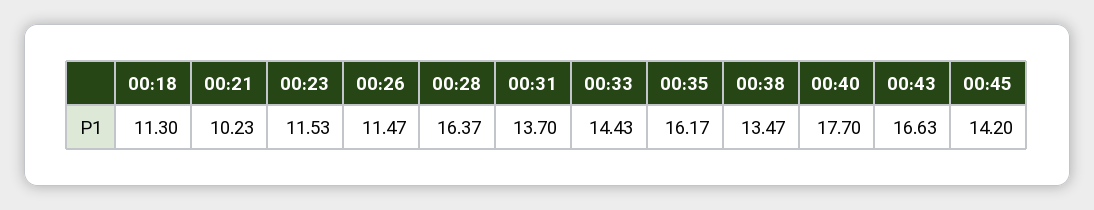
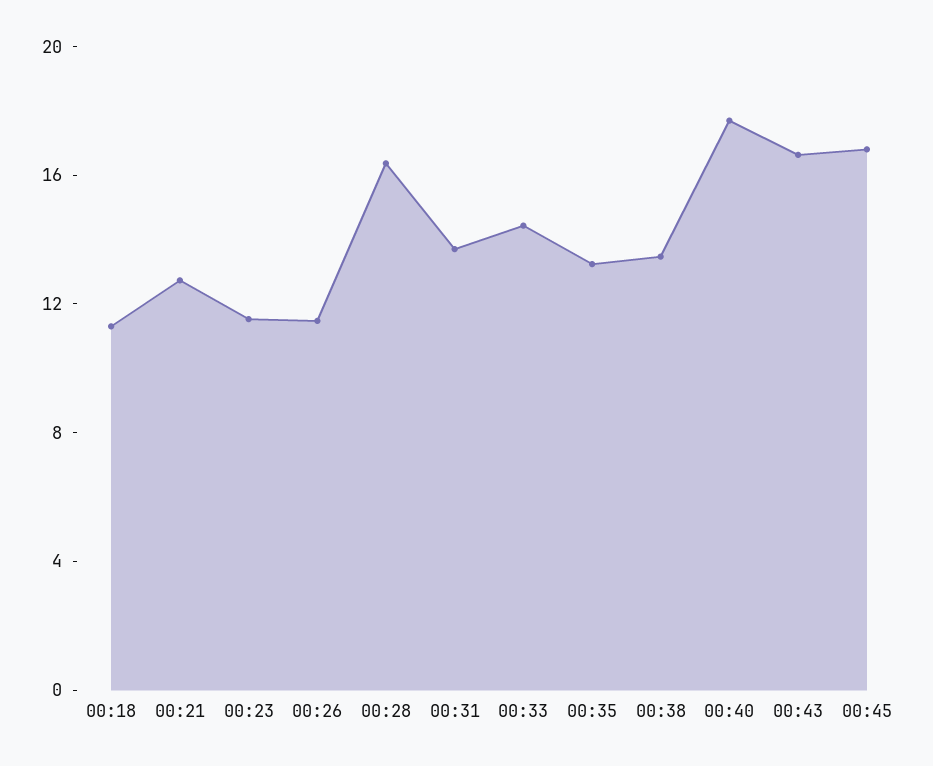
00:21: 10.23 -> 13
00:35: 16.17 -> 13
00:45: 14.2 -> 17

